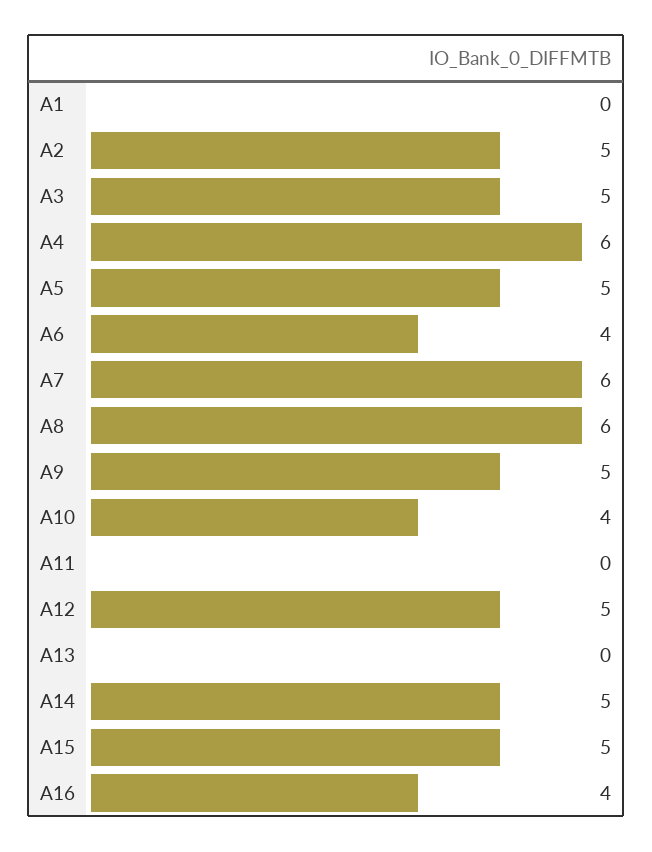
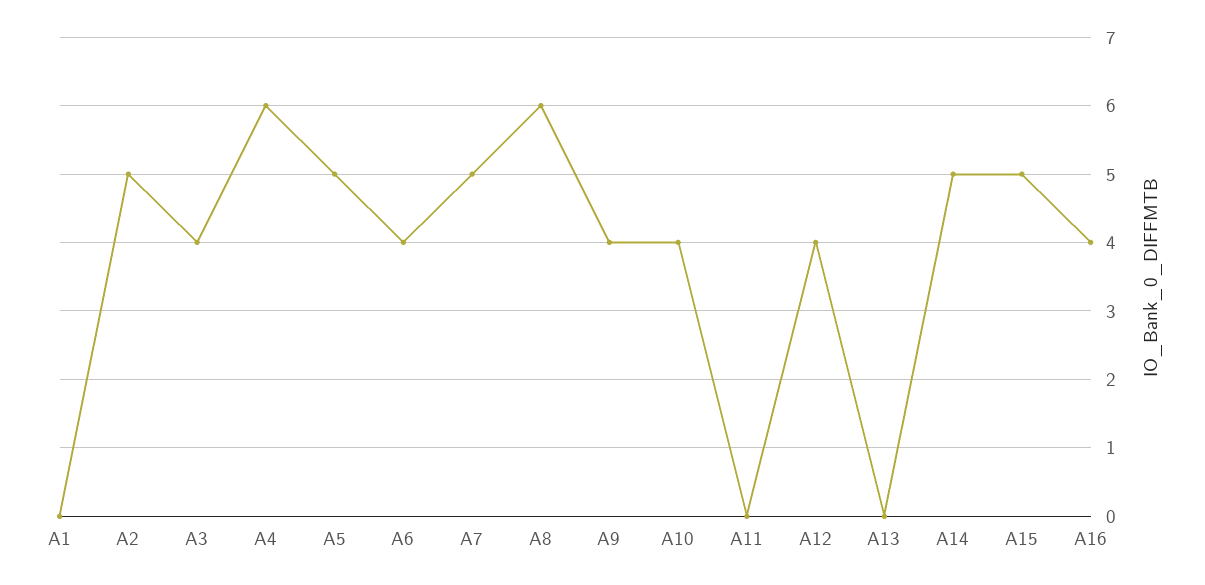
A3: 5 -> 4
A7: 6 -> 5
A9: 5 -> 4
A12: 5 -> 4

